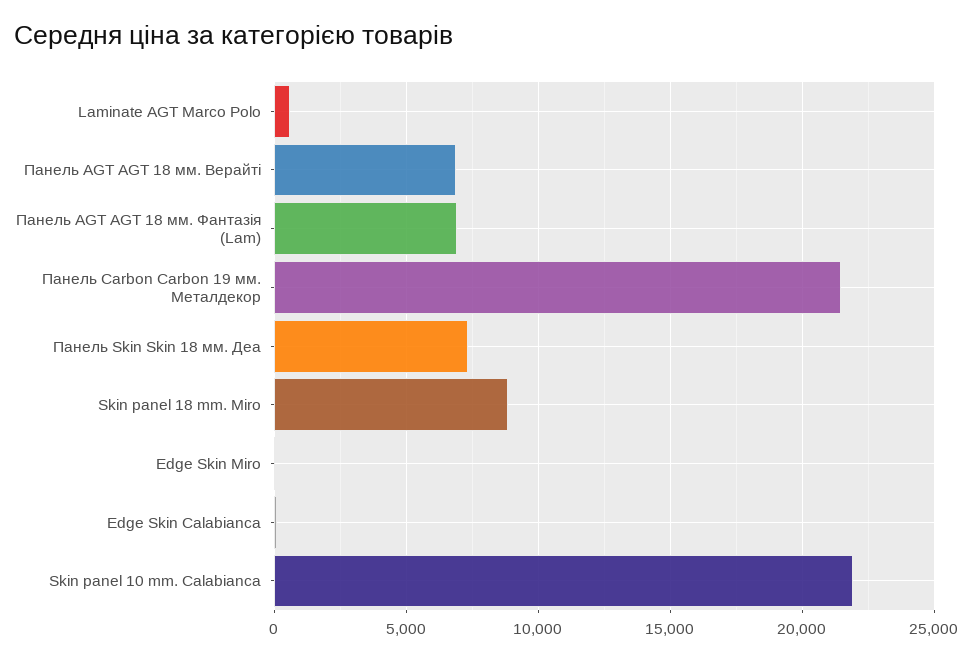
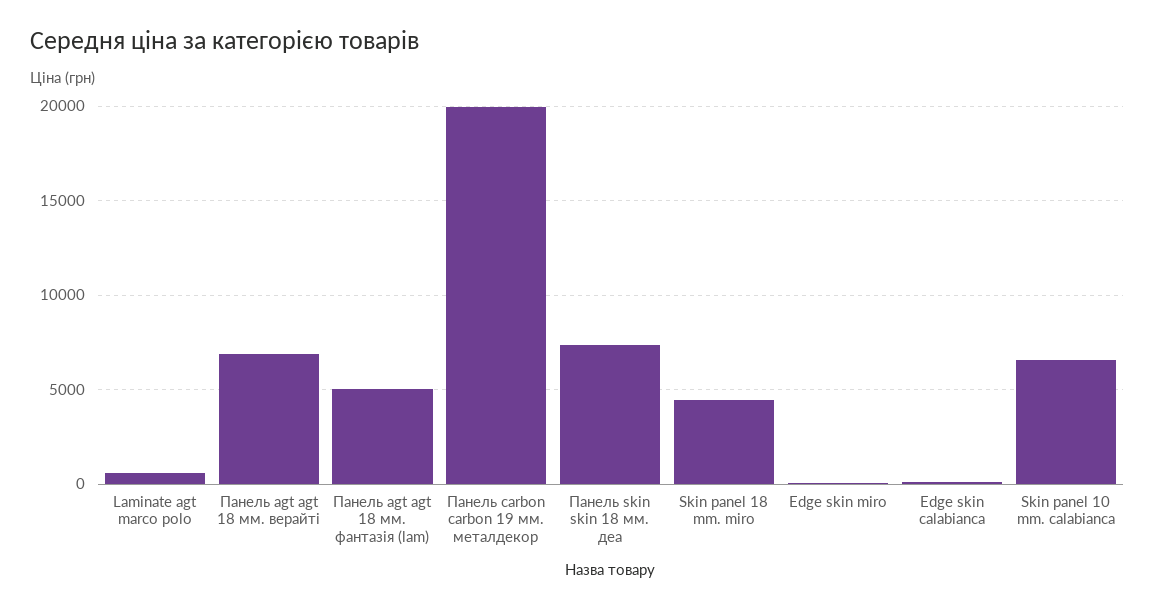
Панель AGT AGT 18 мм. Фантазія (Lam): 7000 -> 5000
Панель Carbon Carbon 19 мм. Металдекор: 21500 -> 20000
Skin panel 18 mm. Miro: 9000 -> 4500
Skin panel 10 mm. Calabianca: 22000 -> 6500

